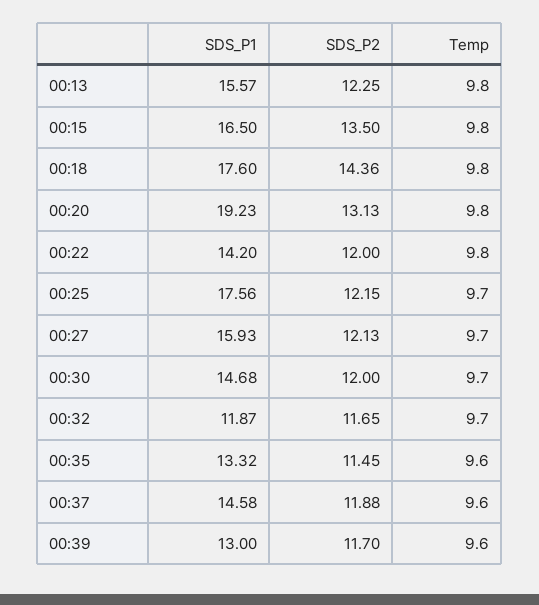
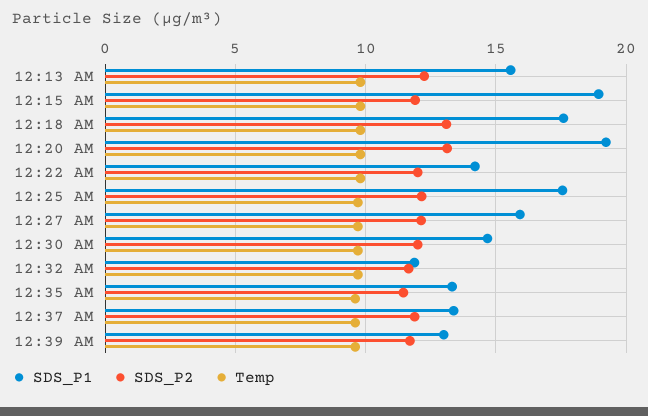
SDS_P1, 00:15: 16.5 -> 19
SDS_P2, 00:15: 13.5 -> 12
SDS_P2, 00:18: 14.36 -> 13
SDS_P1, 00:37: 14.58 -> 13.5

